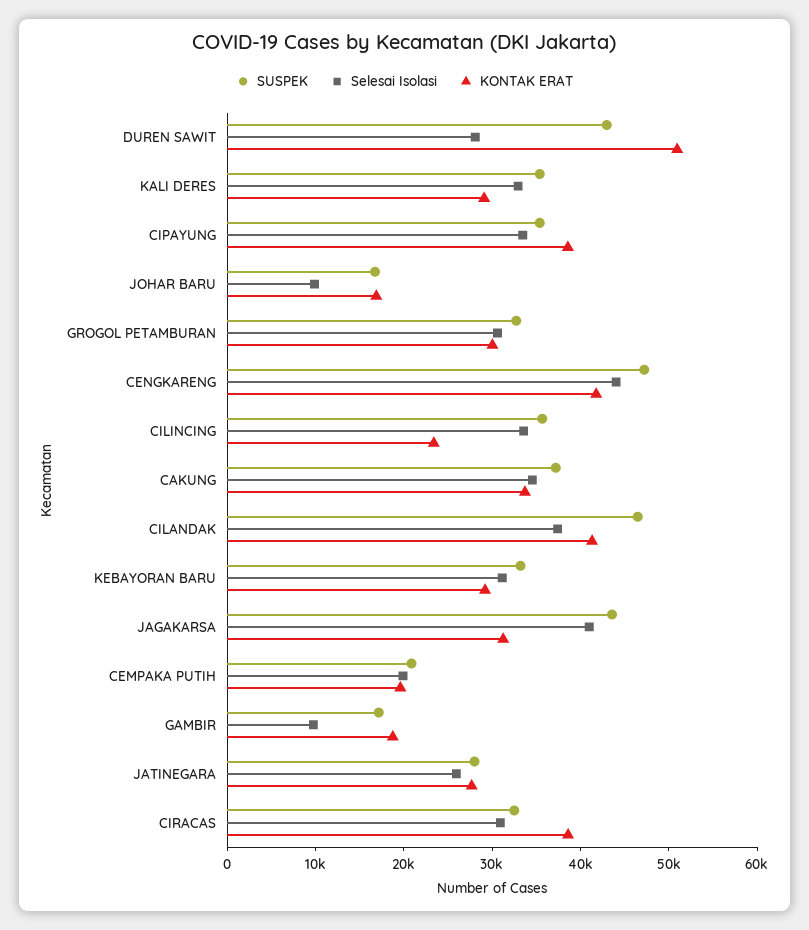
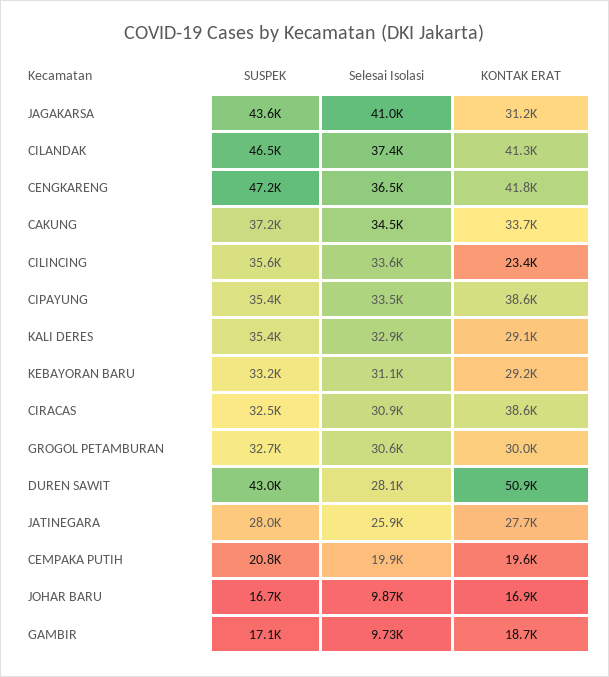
Selesai Isolasi, CENGKARENG: 44000 -> 36500

